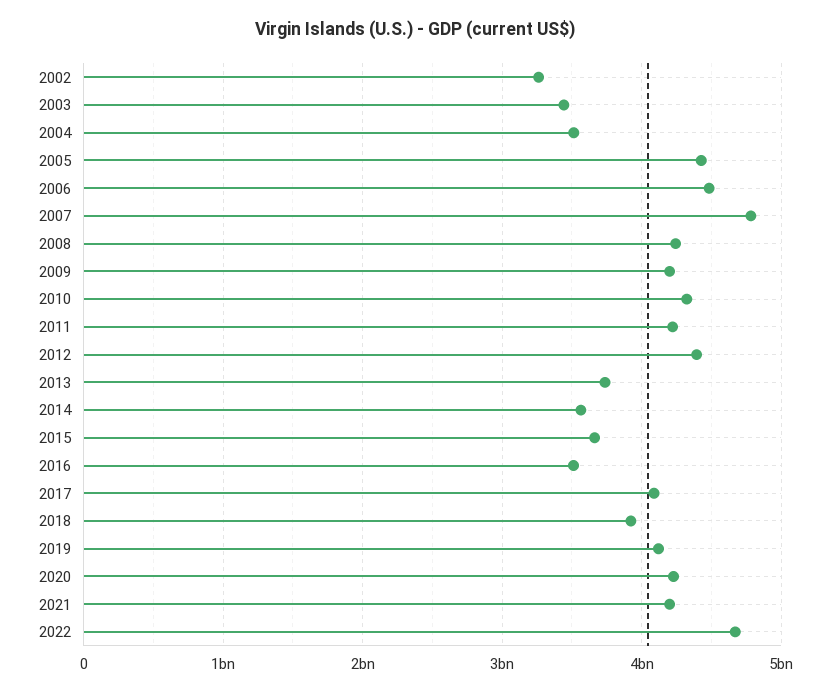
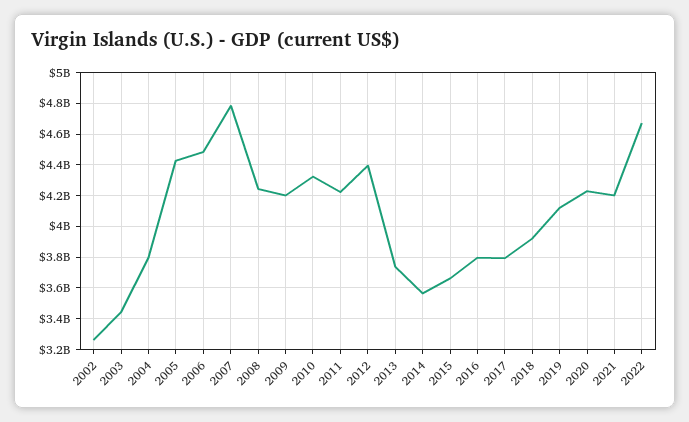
2004: 3500000000 -> 3800000000
2016: 3500000000 -> 3800000000
2017: 4100000000 -> 3800000000

